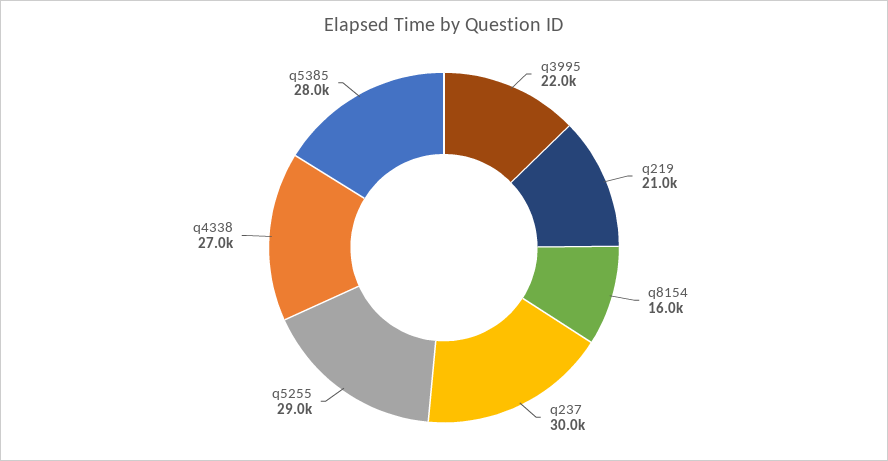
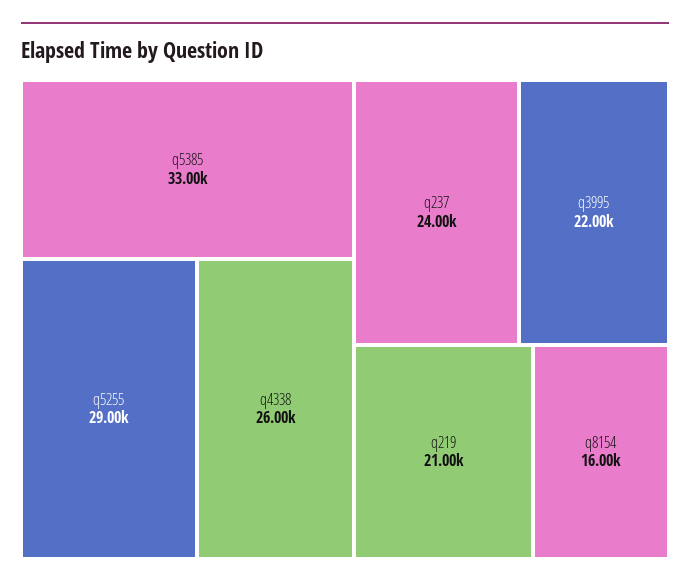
q237: 30000 -> 24000
q4338: 27000 -> 26000
q5385: 28000 -> 33000

